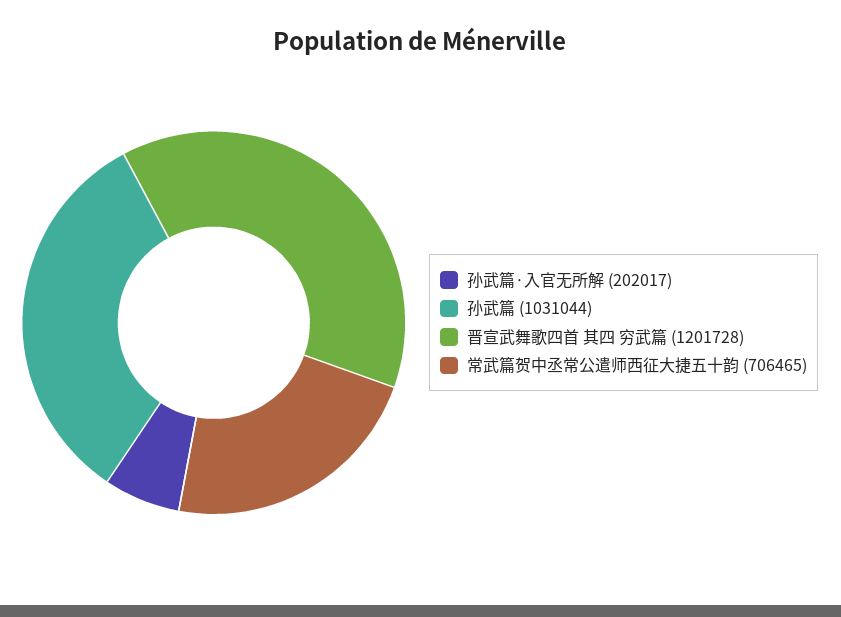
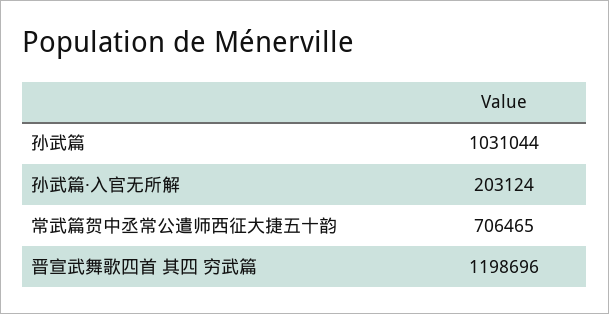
孙武篇·入官无所解: 202017 -> 203124
晋宣武舞歌四首 其四 穷武篇: 1201728 -> 1198696

